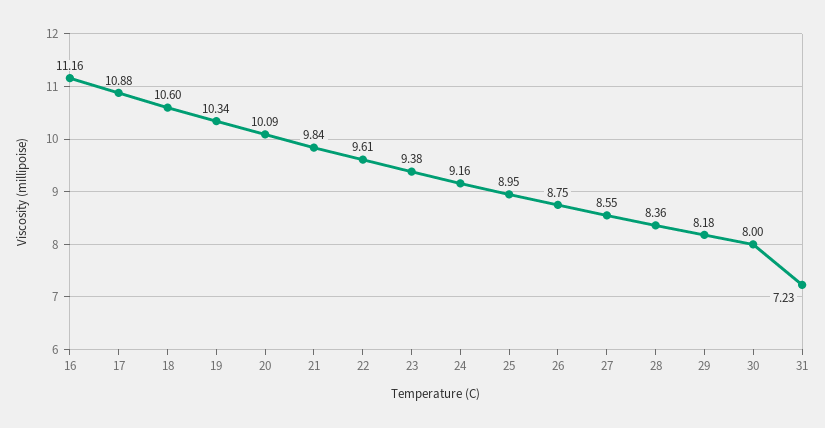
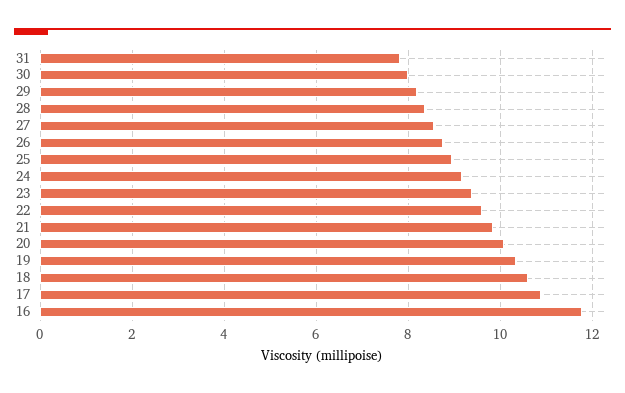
16: 11.16 -> 11.8
31: 7.23 -> 7.8

